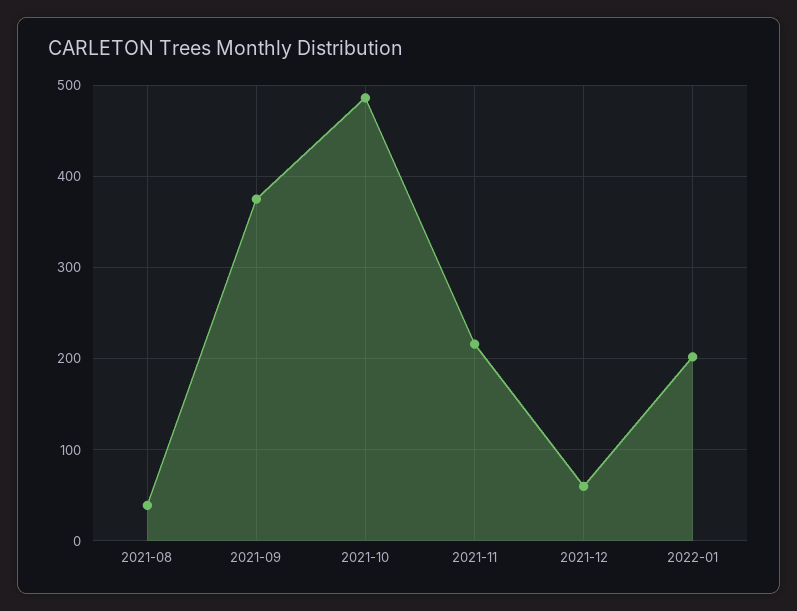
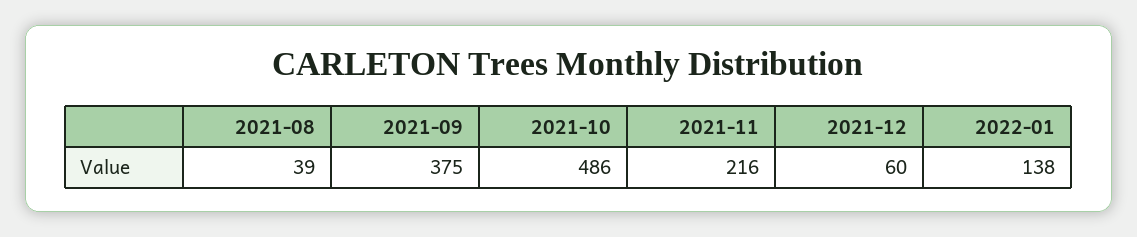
2022-01: 200 -> 138

